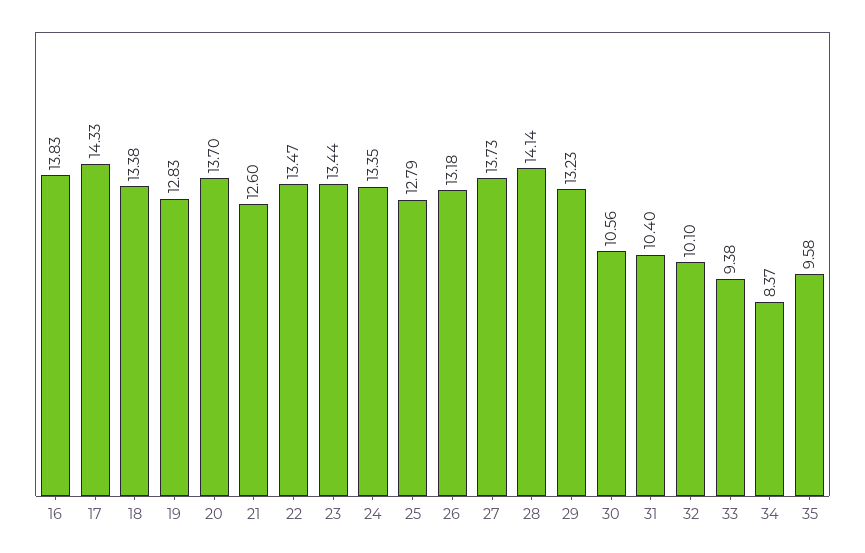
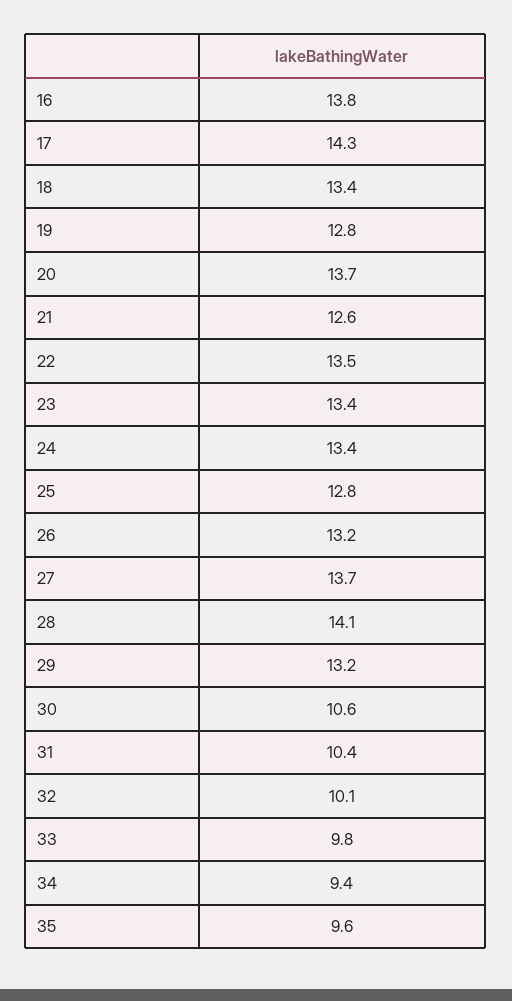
33: 9.38 -> 9.8
34: 8.37 -> 9.4

